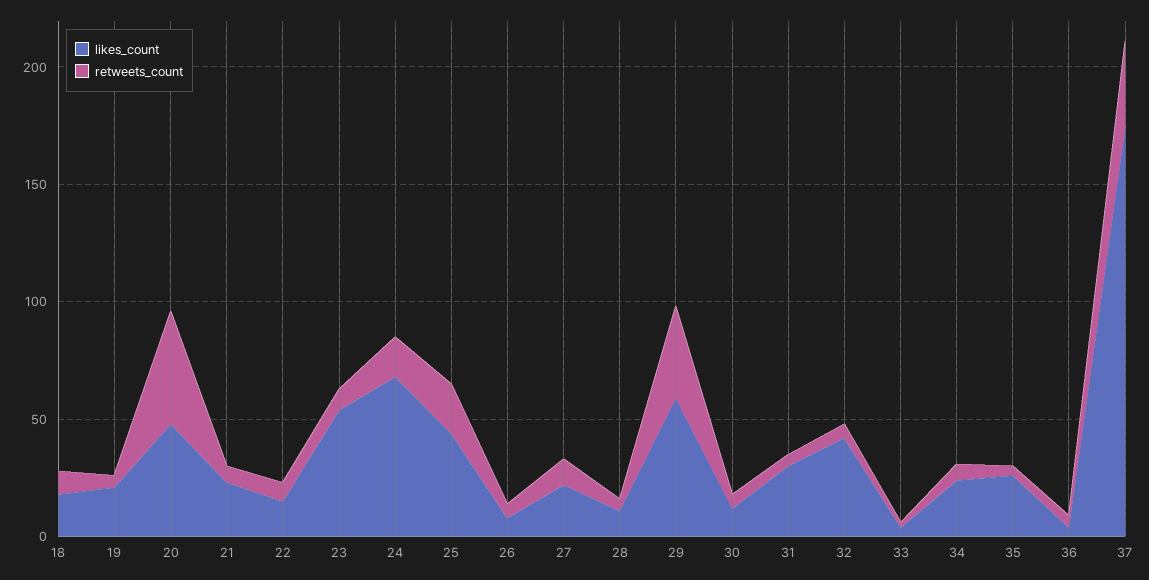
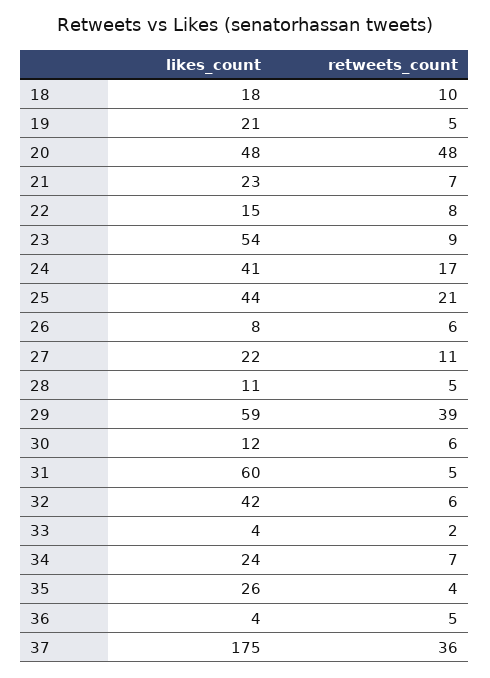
likes_count, 24: 70 -> 41
likes_count, 31: 30 -> 60

